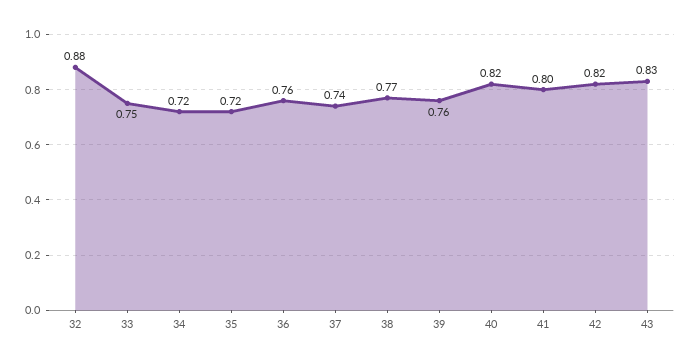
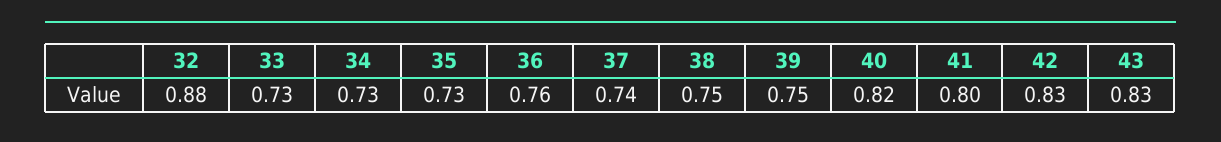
33: 0.75 -> 0.73
34: 0.72 -> 0.73
35: 0.72 -> 0.73
38: 0.77 -> 0.75
39: 0.76 -> 0.75
42: 0.82 -> 0.83

